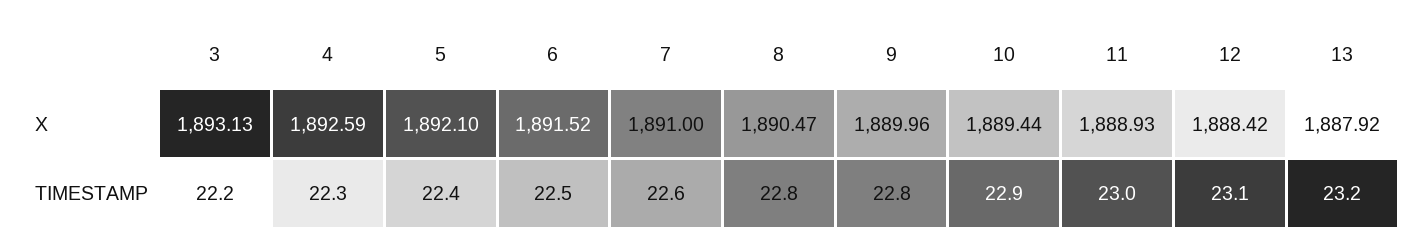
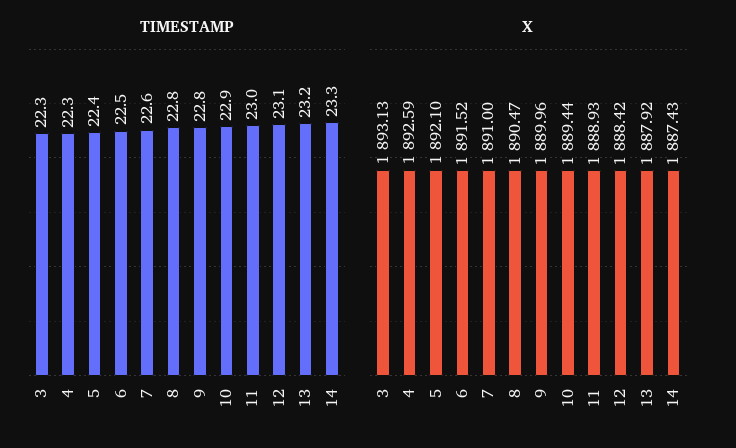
TIMESTAMP, 3: 22.2 -> 22.3
TIMESTAMP, 14: none -> 23.3
X, 14: none -> 1887.43

